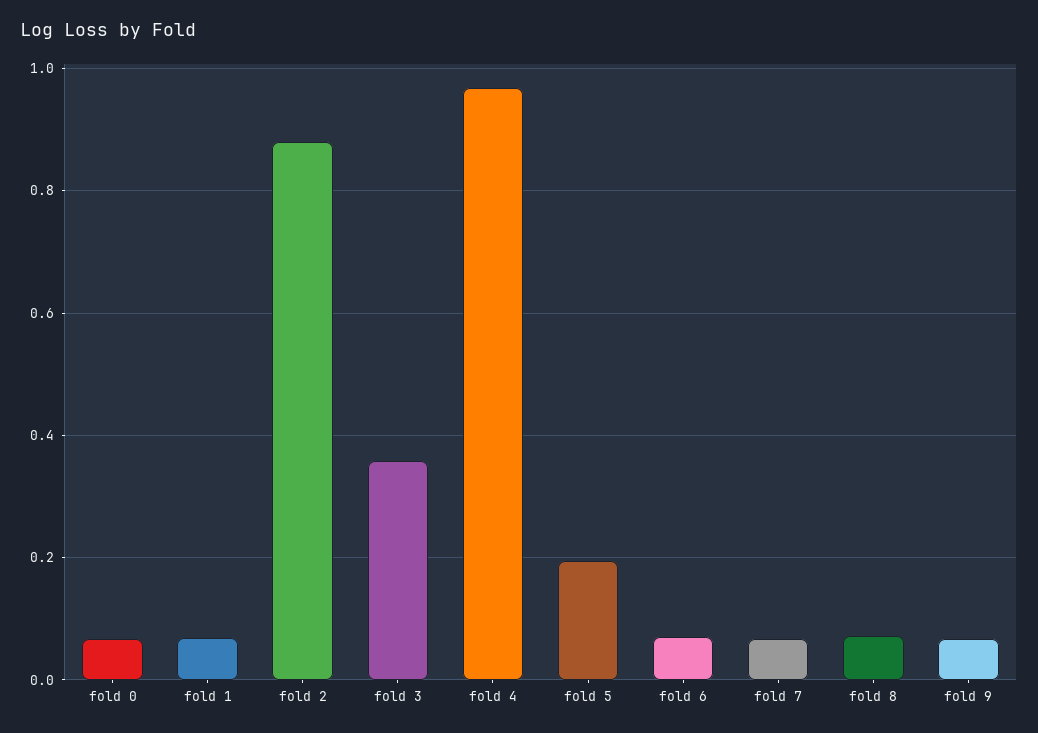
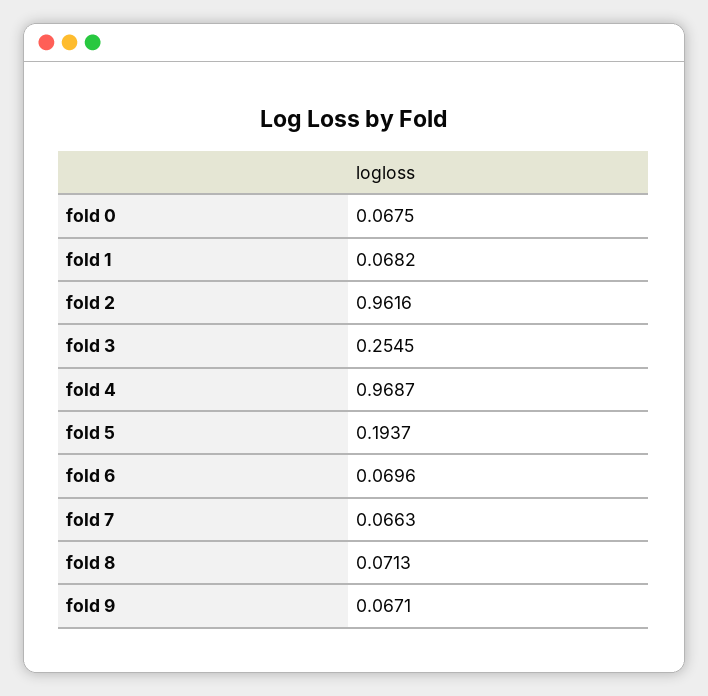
fold 2: 0.88 -> 0.9616
fold 3: 0.36 -> 0.2545

